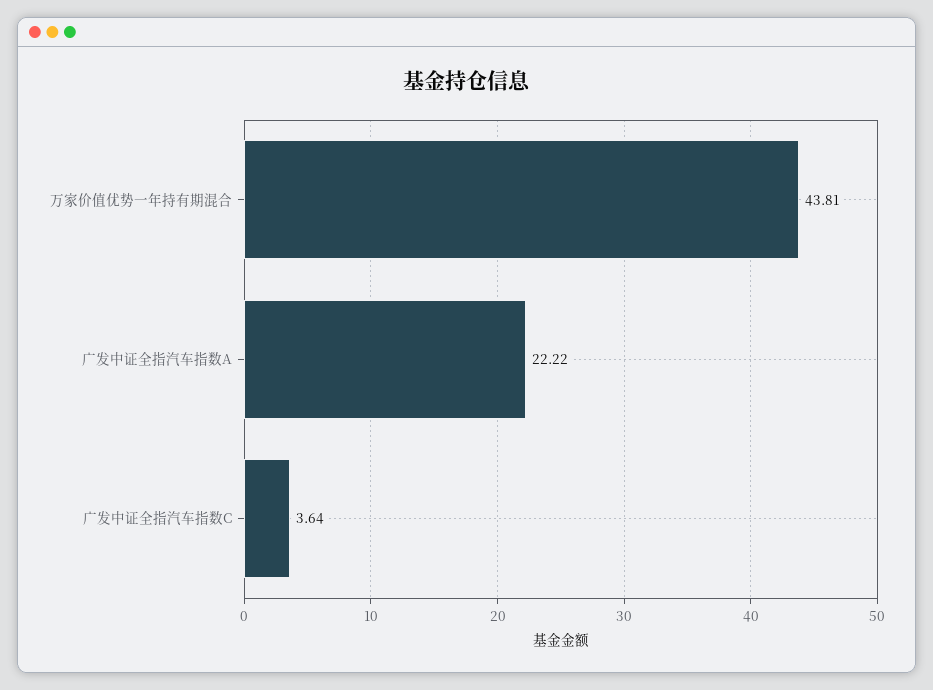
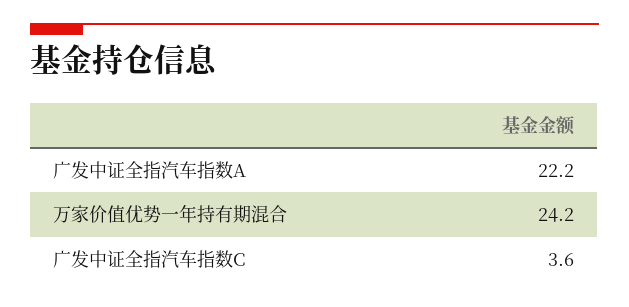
万家价值优势一年持有期混合: 43.81 -> 24.2

